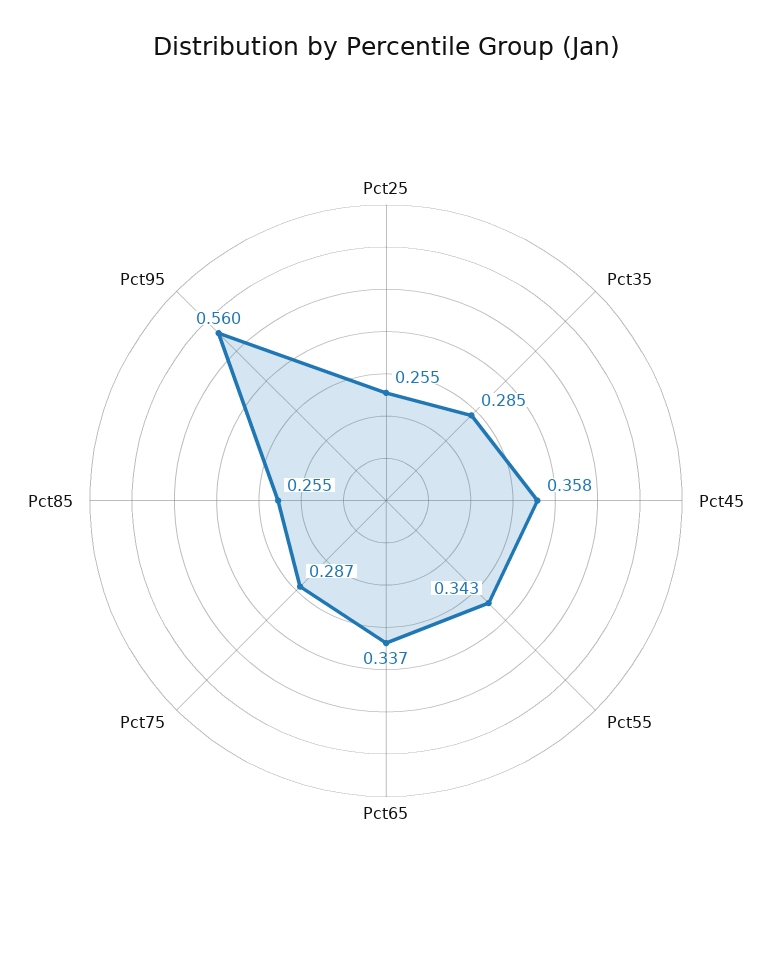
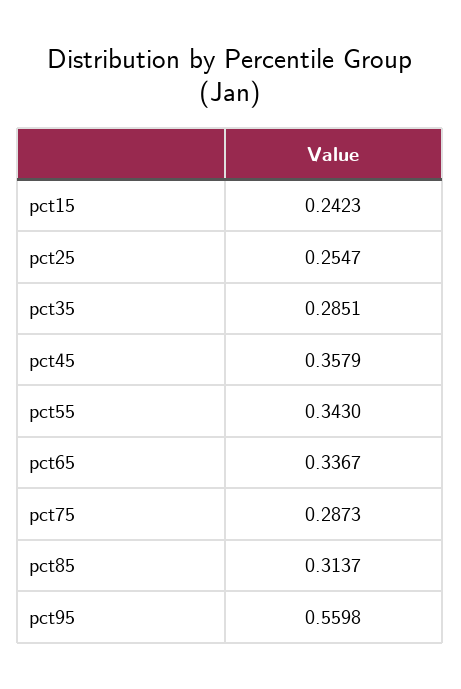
Pct85: 0.255 -> 0.3137
pct15: none -> 0.2423

